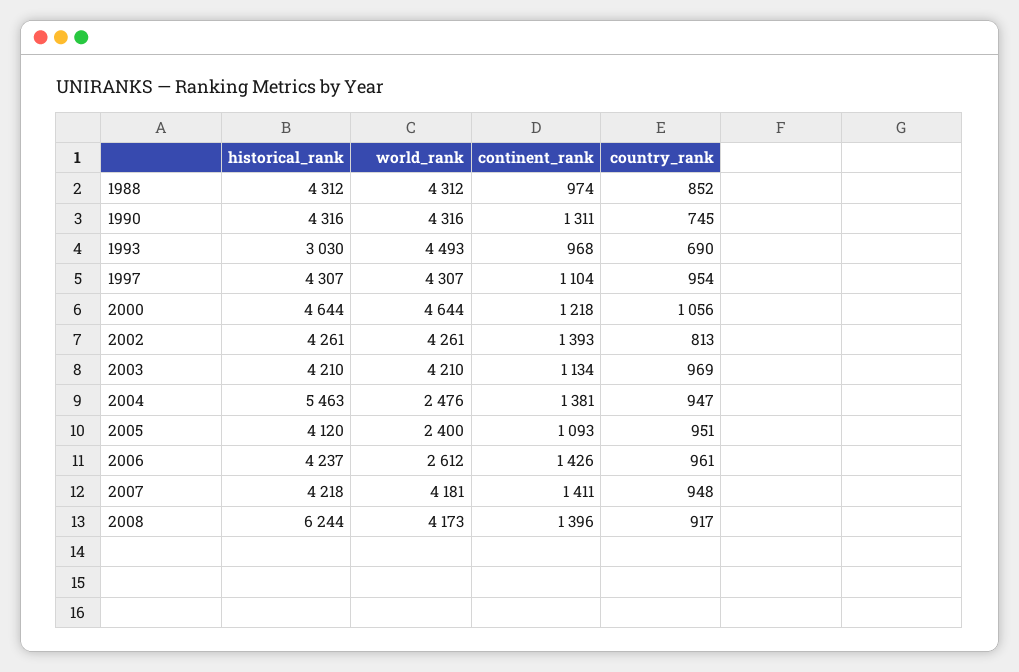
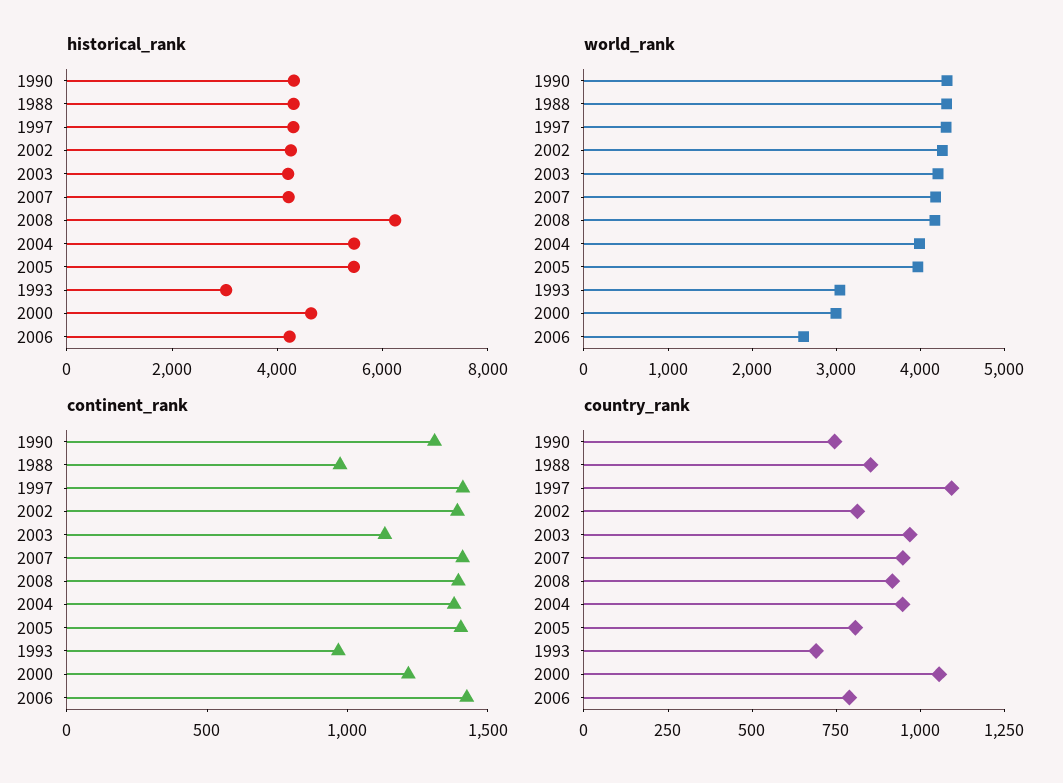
world_rank, 1993: 4493 -> 3000
continent_rank, 1997: 1104 -> 1400
country_rank, 1997: 954 -> 1100
world_rank, 2000: 4644 -> 3000
world_rank, 2004: 2476 -> 4000
historical_rank, 2005: 4120 -> 5500
world_rank, 2005: 2400 -> 4000
continent_rank, 2005: 1093 -> 1400
country_rank, 2005: 951 -> 800
country_rank, 2006: 961 -> 800

